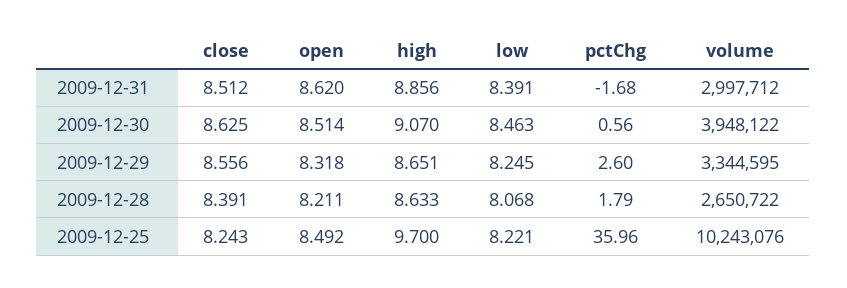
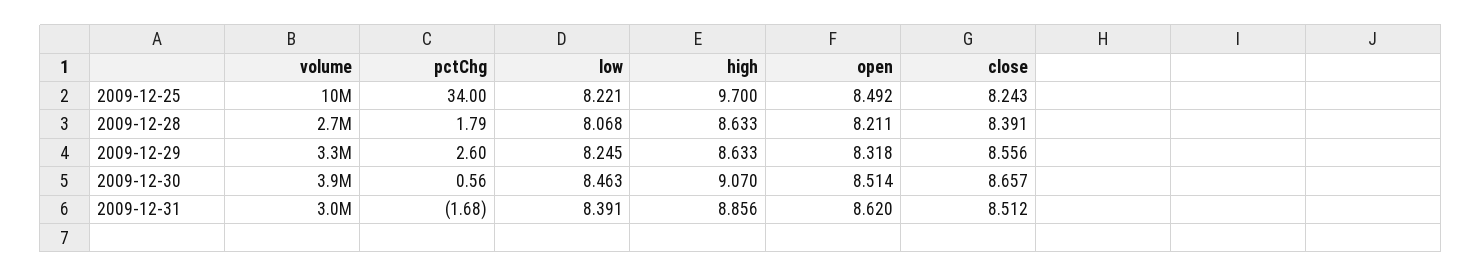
close, 2009-12-30: 8.625 -> 8.657
high, 2009-12-29: 8.651 -> 8.633
pctChg, 2009-12-25: 35.96 -> 34

